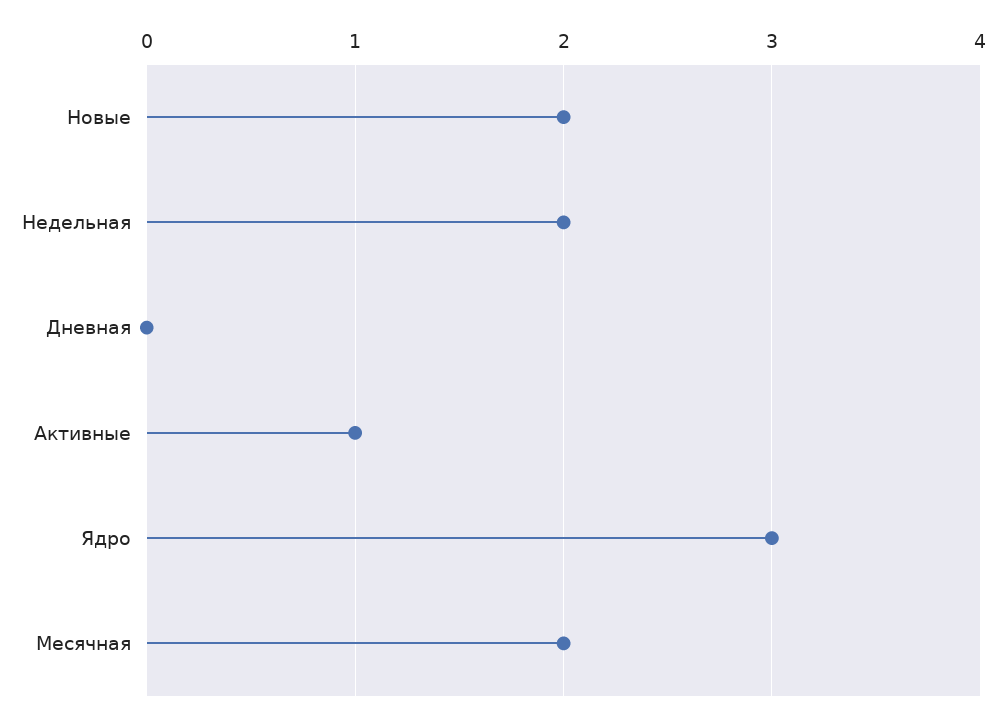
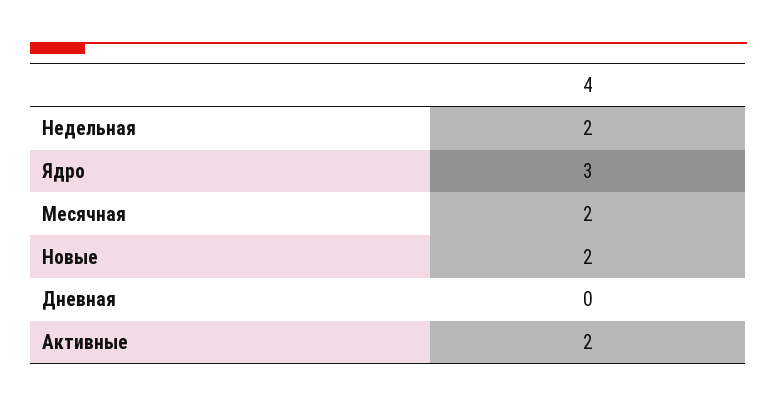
Активные: 1 -> 2

